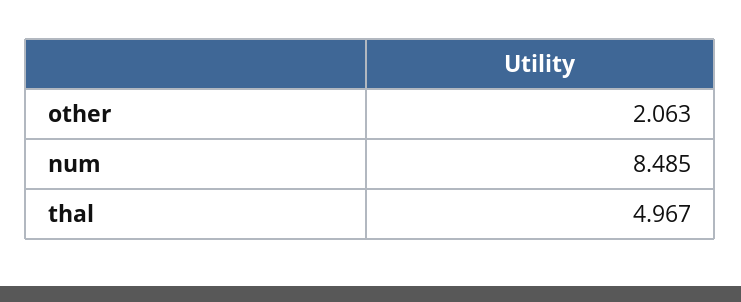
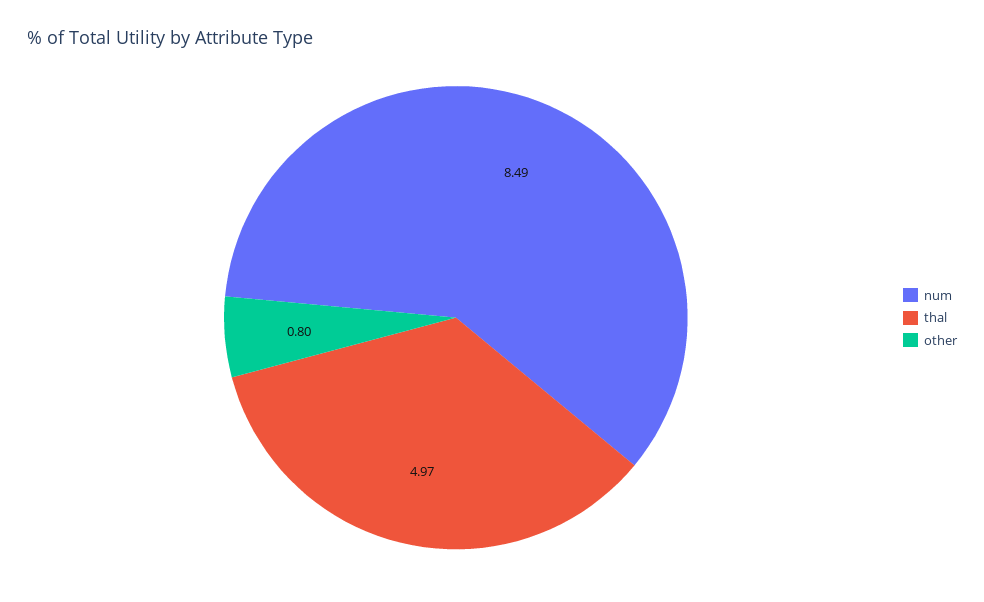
other: 2.063 -> 0.8

